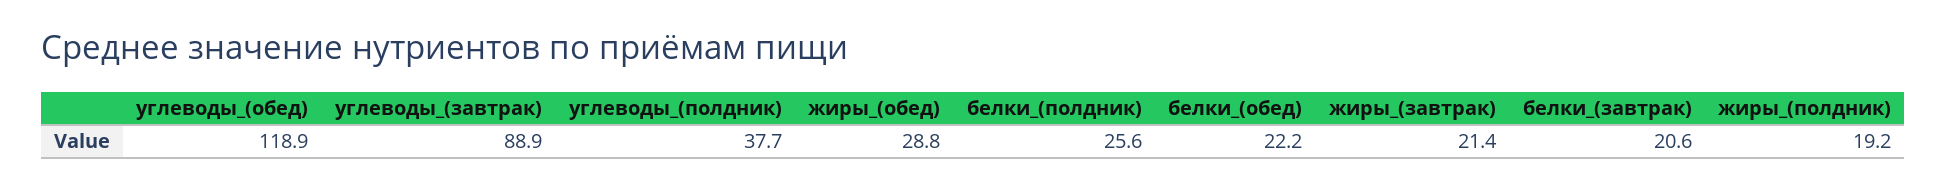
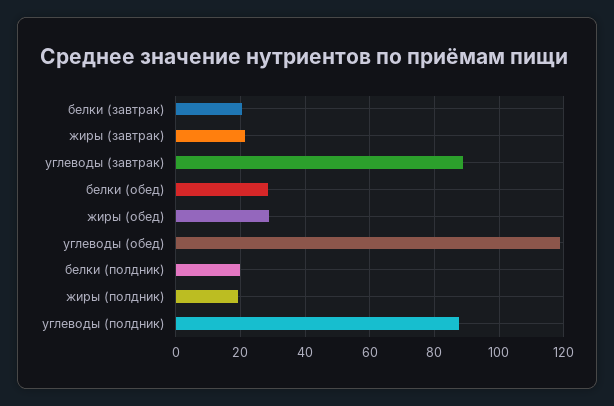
углеводы_(полдник): 37.7 -> 88
белки_(полдник): 25.6 -> 20
белки_(обед): 22.2 -> 28

